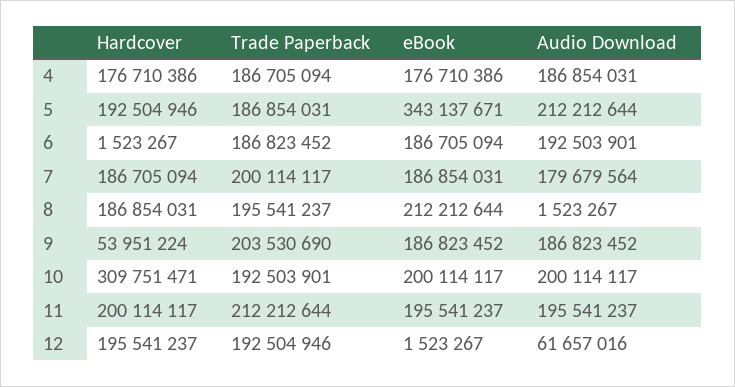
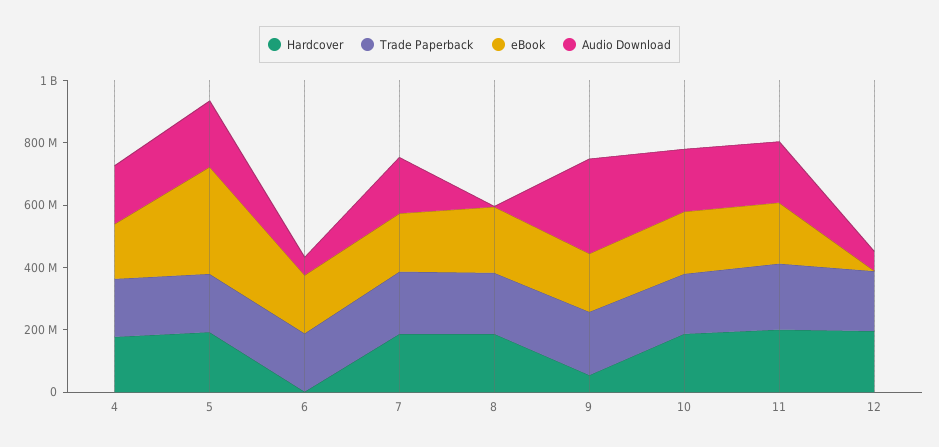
Audio Download, 6: 192503901 -> 50000000
Audio Download, 9: 186823452 -> 300000000
Hardcover, 10: 309751471 -> 200000000

